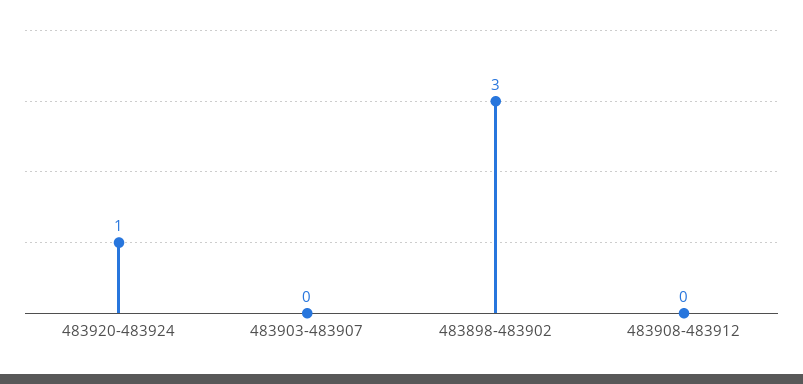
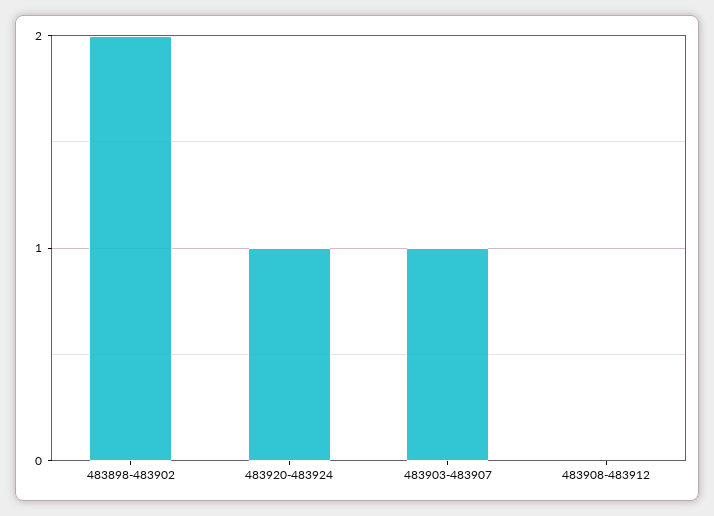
483903-483907: 0 -> 1
483898-483902: 3 -> 2

